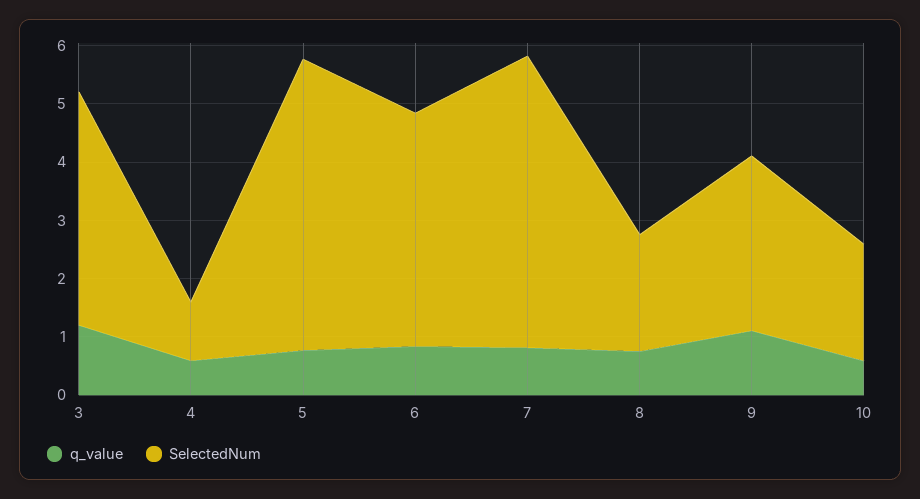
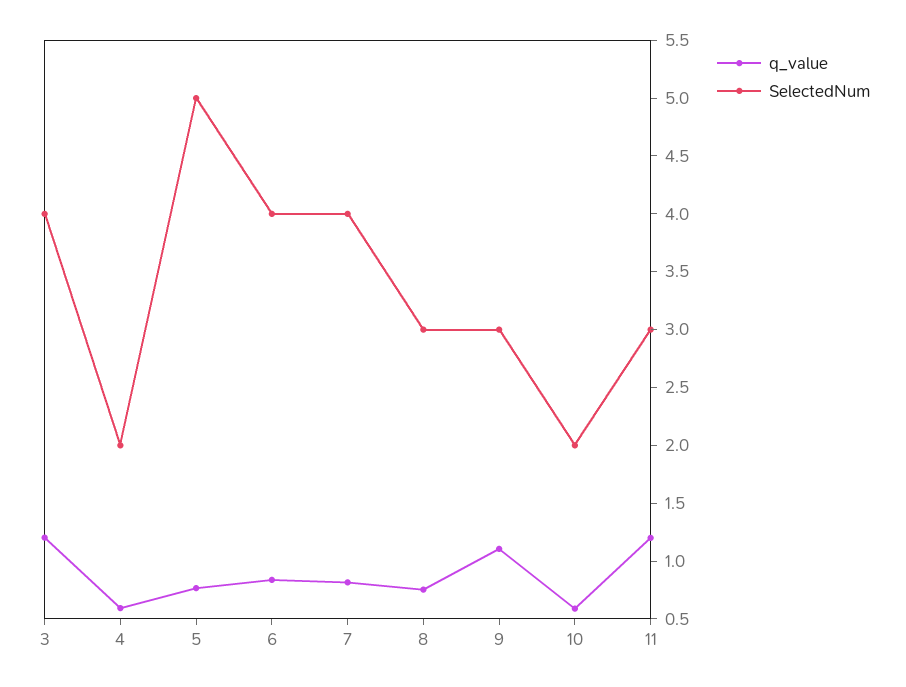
SelectedNum, 4: 1 -> 2
SelectedNum, 7: 5 -> 4
SelectedNum, 8: 2 -> 3
q_value, 11: none -> 1.2
SelectedNum, 11: none -> 3

